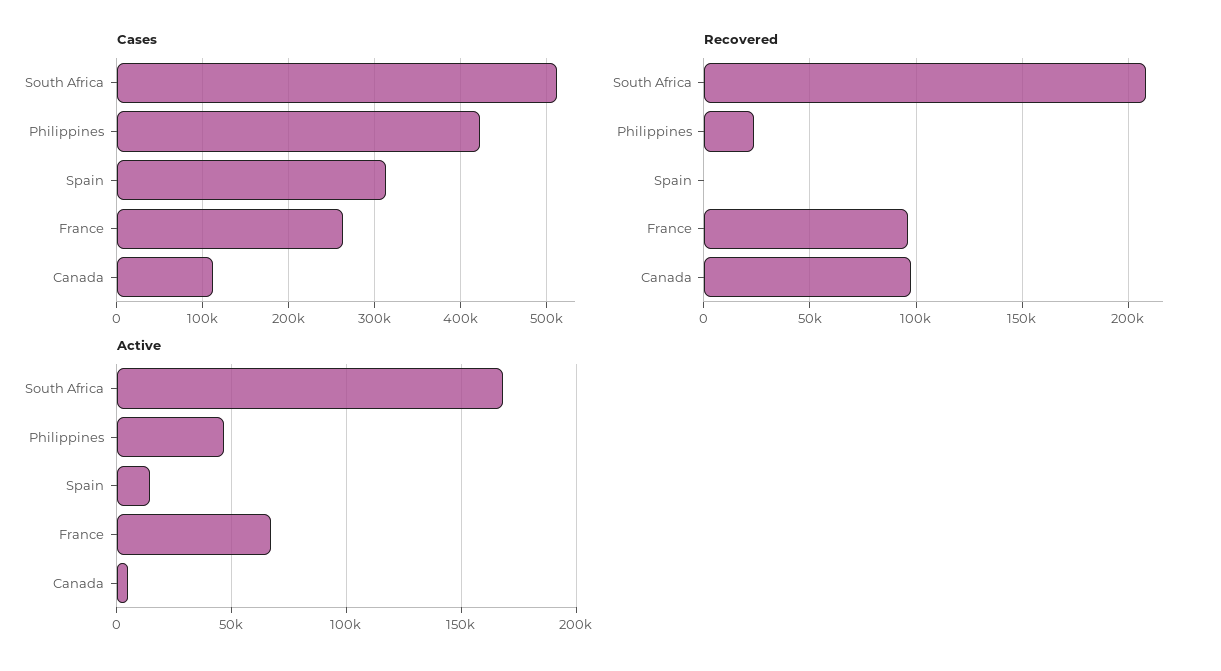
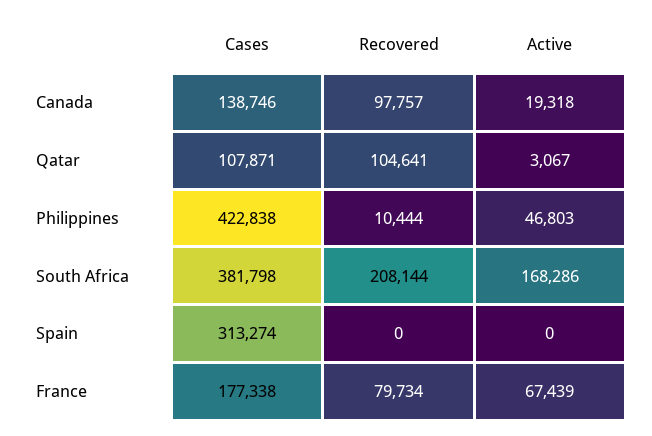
Cases, South Africa: 510000 -> 381798
Cases, France: 260000 -> 177338
Cases, Canada: 110000 -> 138746
Recovered, Philippines: 25000 -> 10444
Recovered, France: 95000 -> 79734
Active, Spain: 15000 -> 0
Active, Canada: 5000 -> 19318
Cases, Qatar: none -> 107871
Recovered, Qatar: none -> 104641
Active, Qatar: none -> 3067

